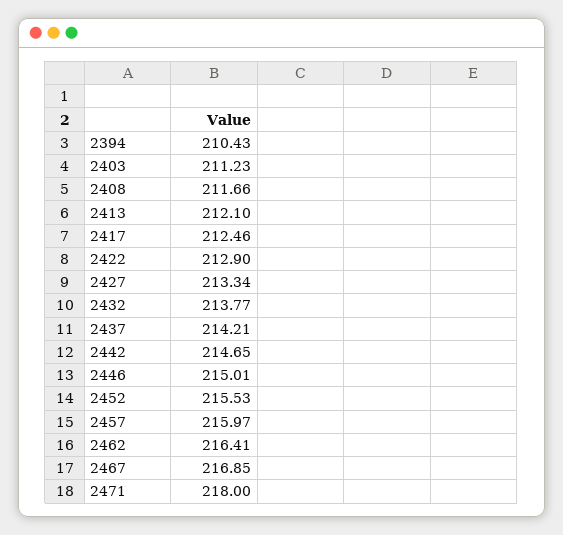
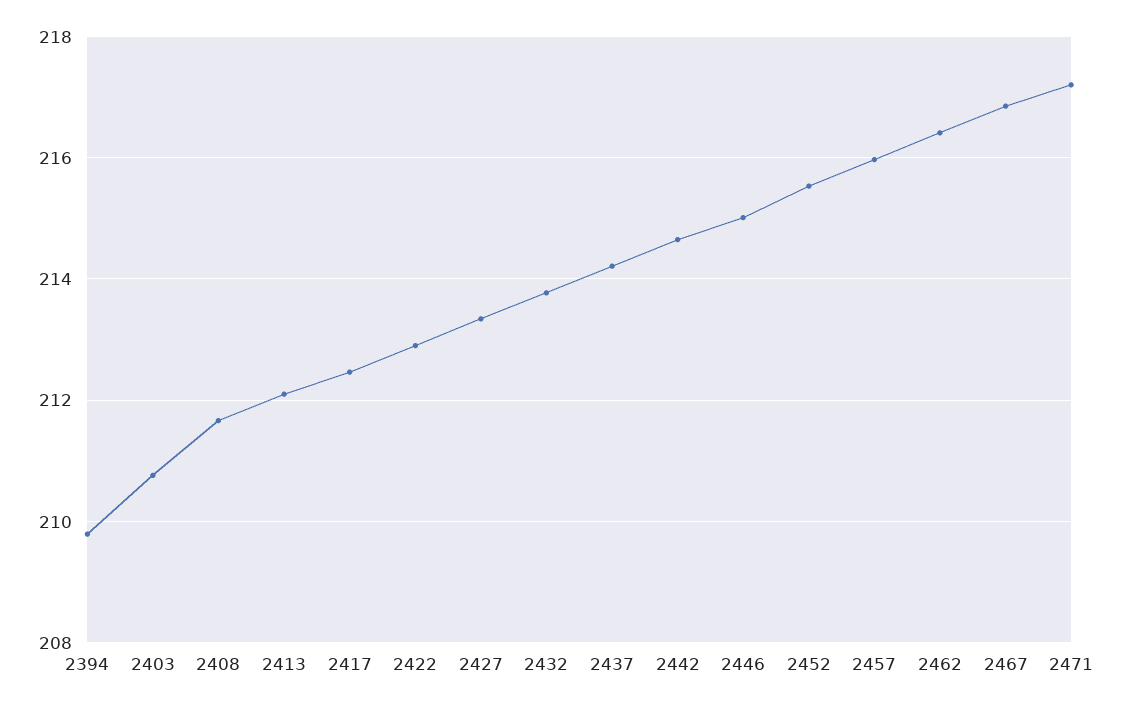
2394: 210.43 -> 209.8
2403: 211.23 -> 210.8
2471: 218 -> 217.2

